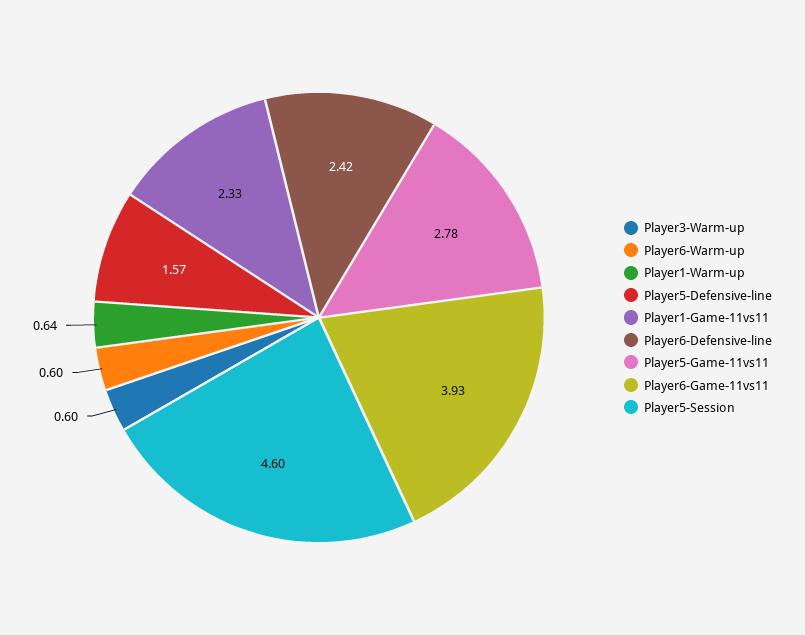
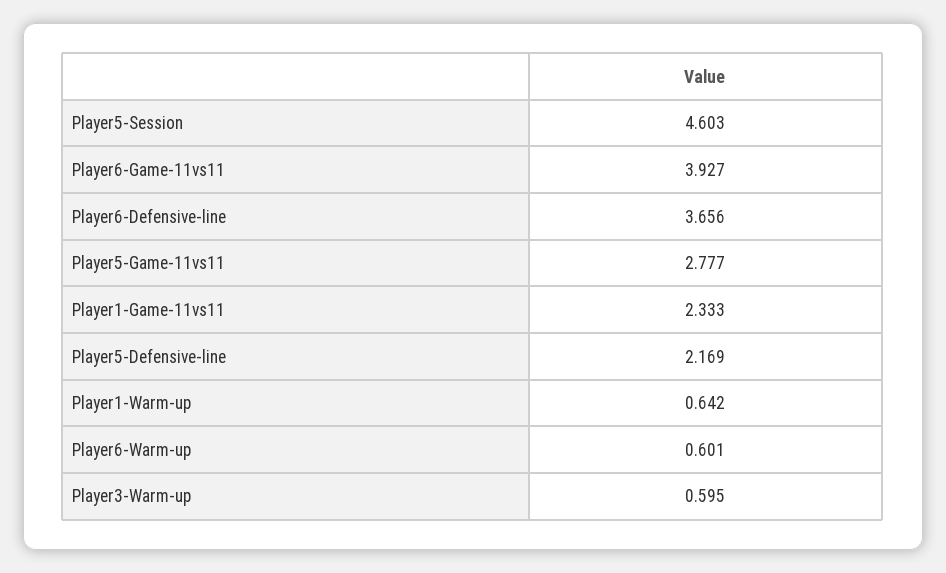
Player5-Defensive-line: 1.57 -> 2.169
Player6-Defensive-line: 2.42 -> 3.656

